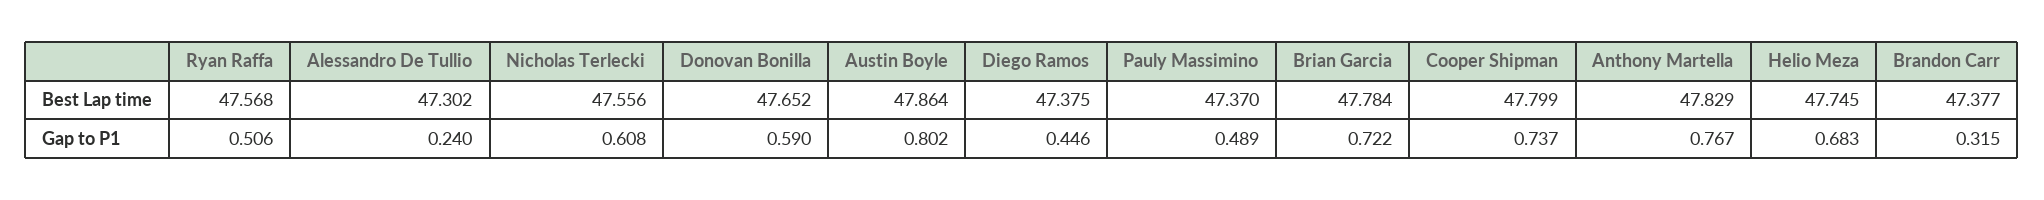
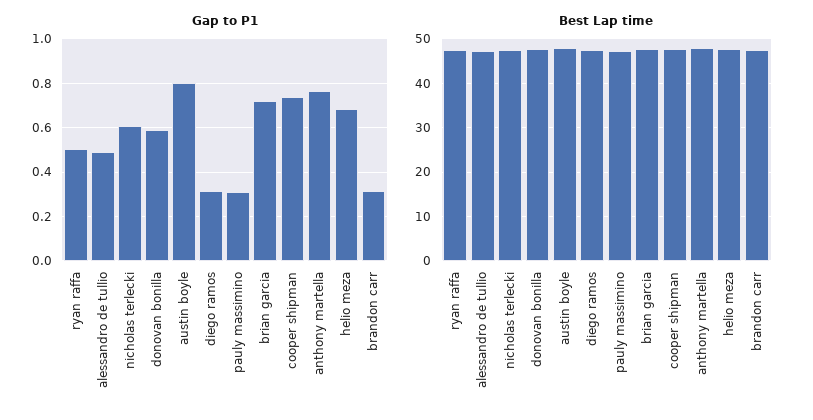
Gap to P1, Alessandro De Tullio: 0.24 -> 0.5
Gap to P1, Diego Ramos: 0.446 -> 0.3
Gap to P1, Pauly Massimino: 0.489 -> 0.3

